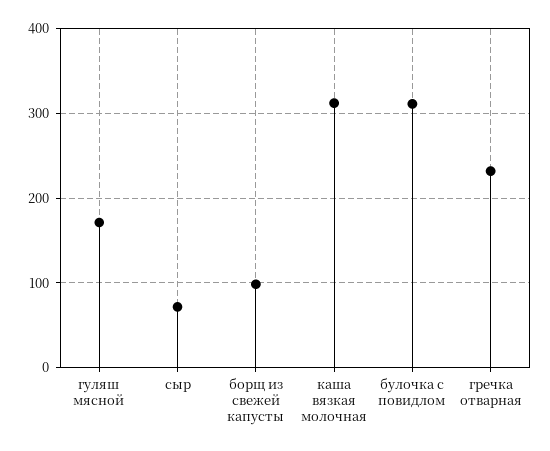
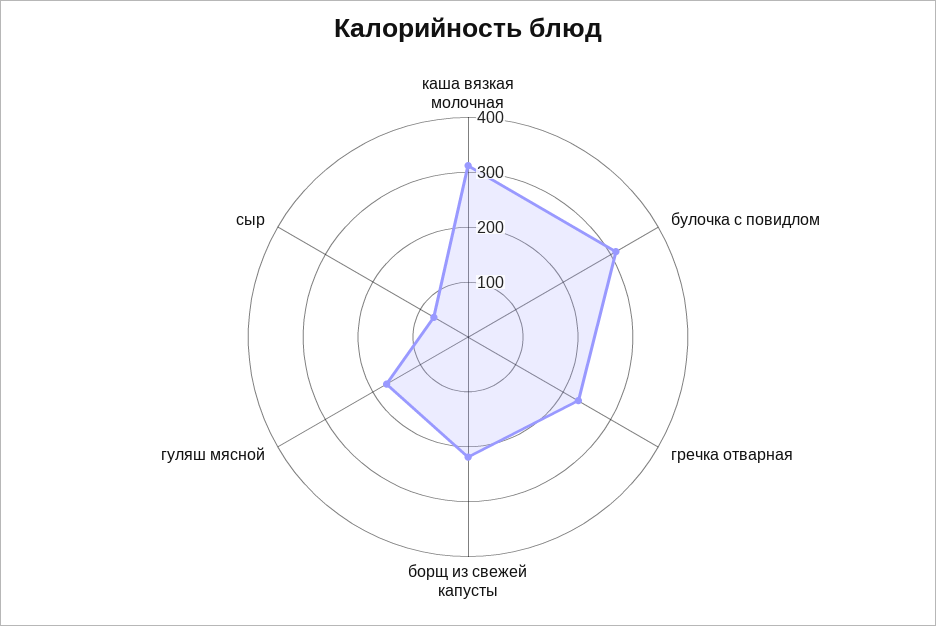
борщ из свежей капусты: 100 -> 220

